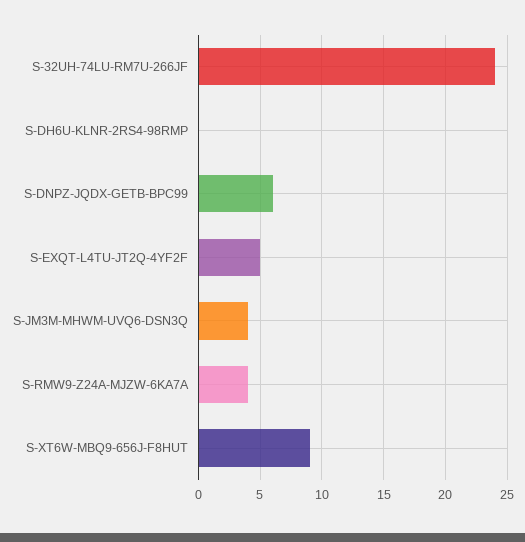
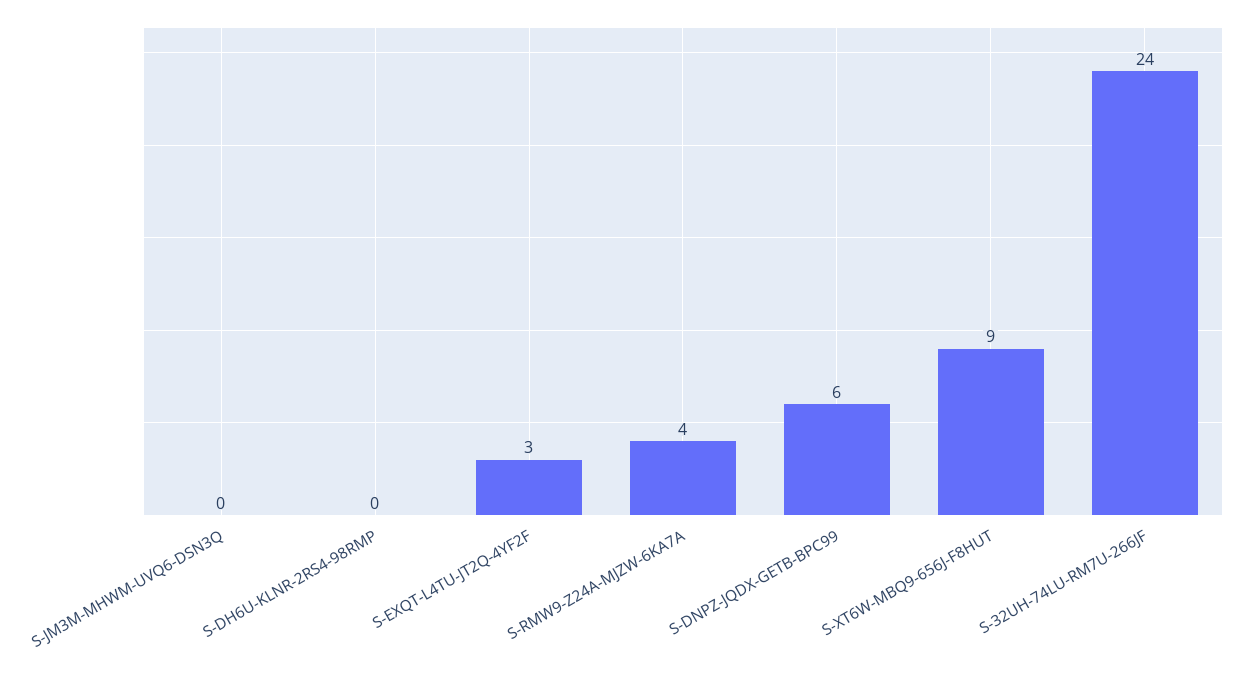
S-EXQT-L4TU-JT2Q-4YF2F: 5 -> 3
S-JM3M-MHWM-UVQ6-DSN3Q: 4 -> 0

